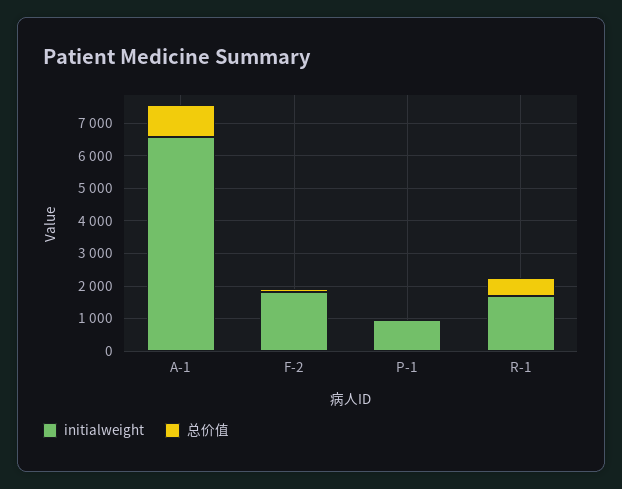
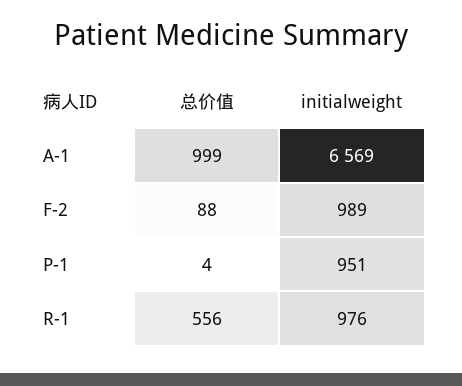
initialweight, F-2: 1750 -> 989
initialweight, R-1: 1750 -> 976

